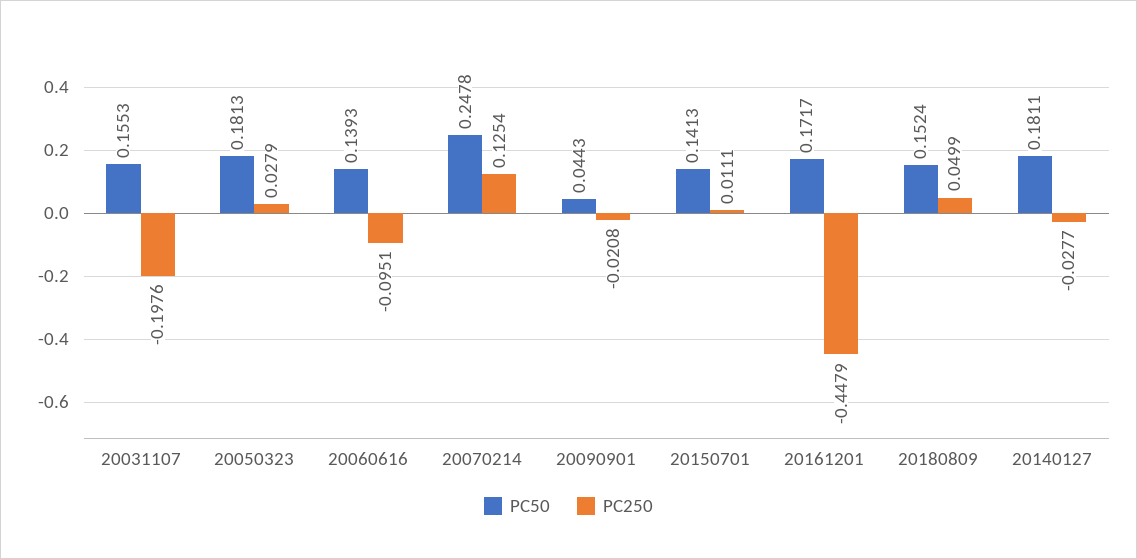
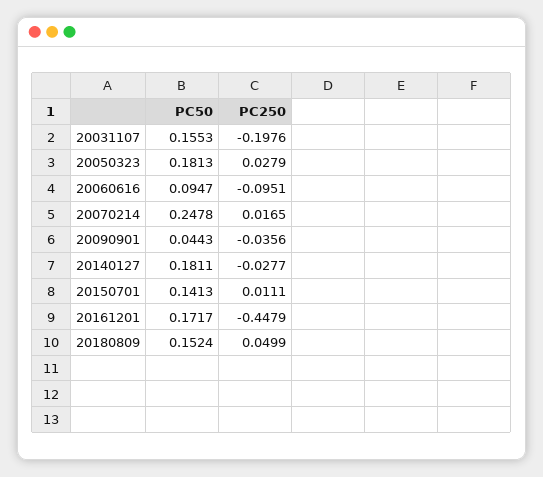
PC50, 20060616: 0.1393 -> 0.0947
PC250, 20070214: 0.1254 -> 0.0165
PC250, 20090901: -0.0208 -> -0.0356

